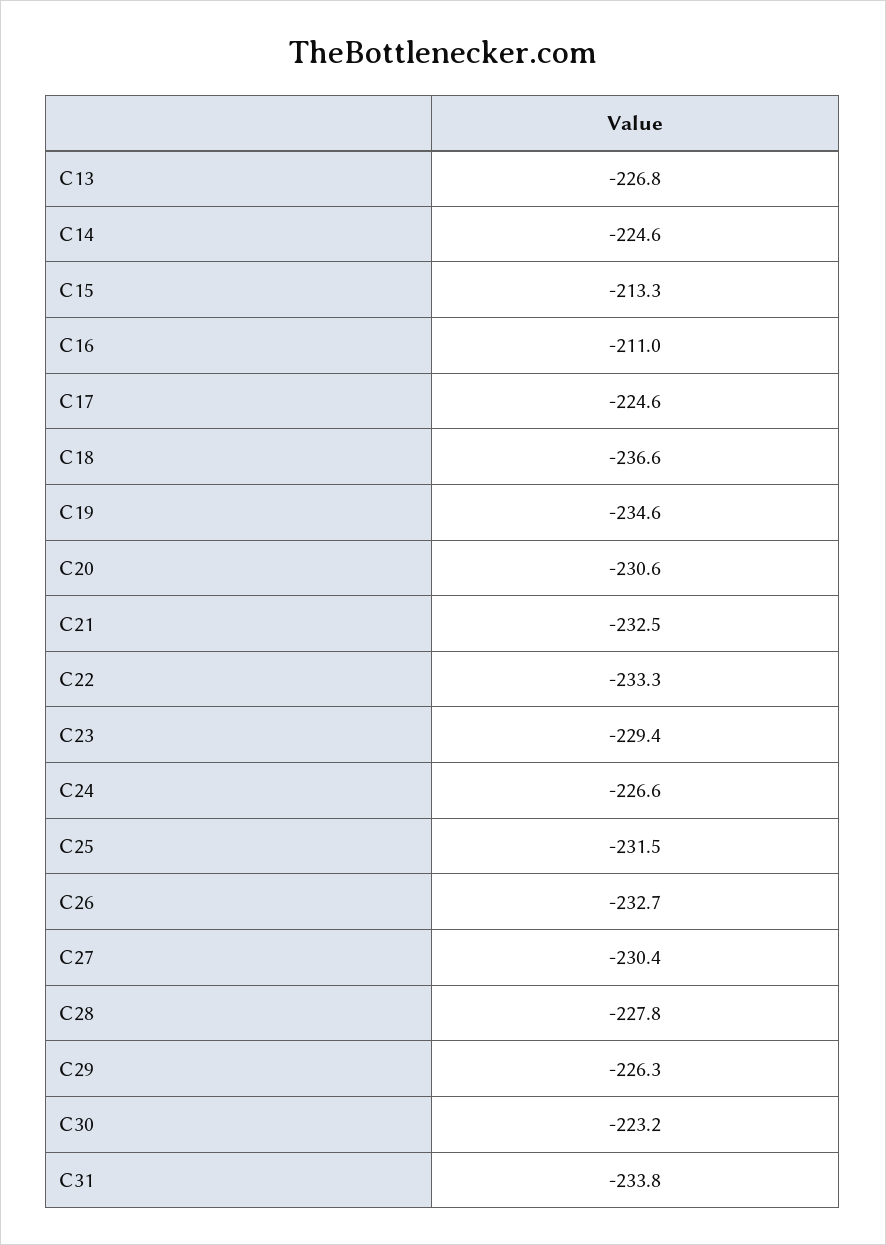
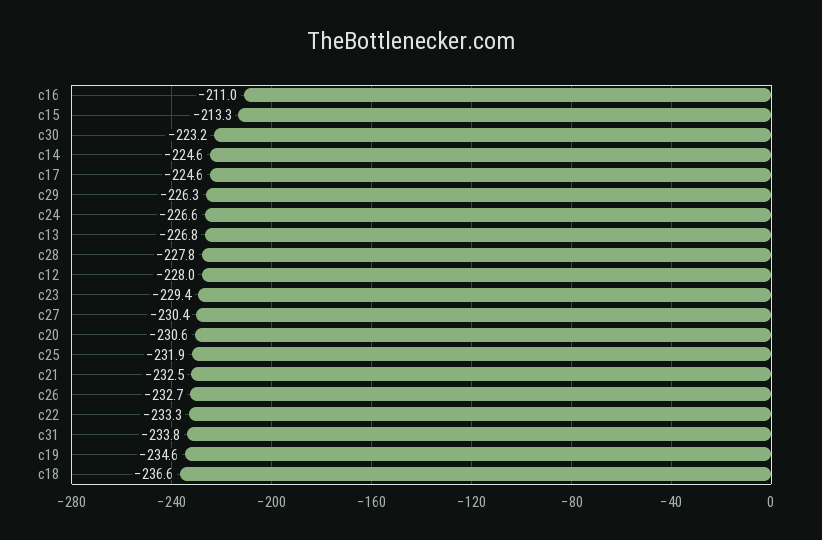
C25: -231.5 -> -231.9
c12: none -> -228

